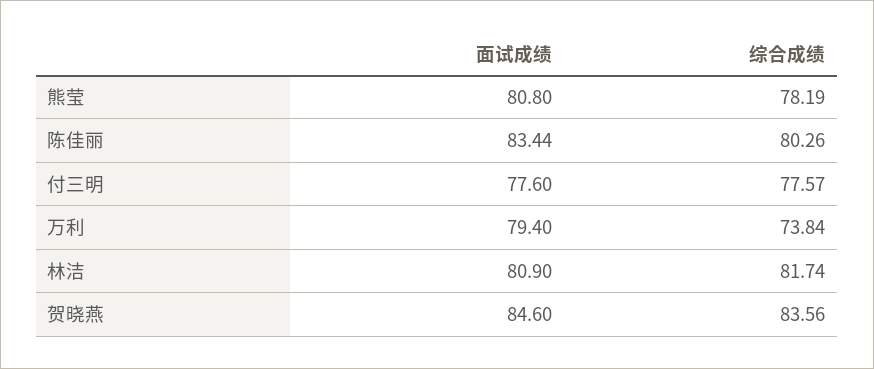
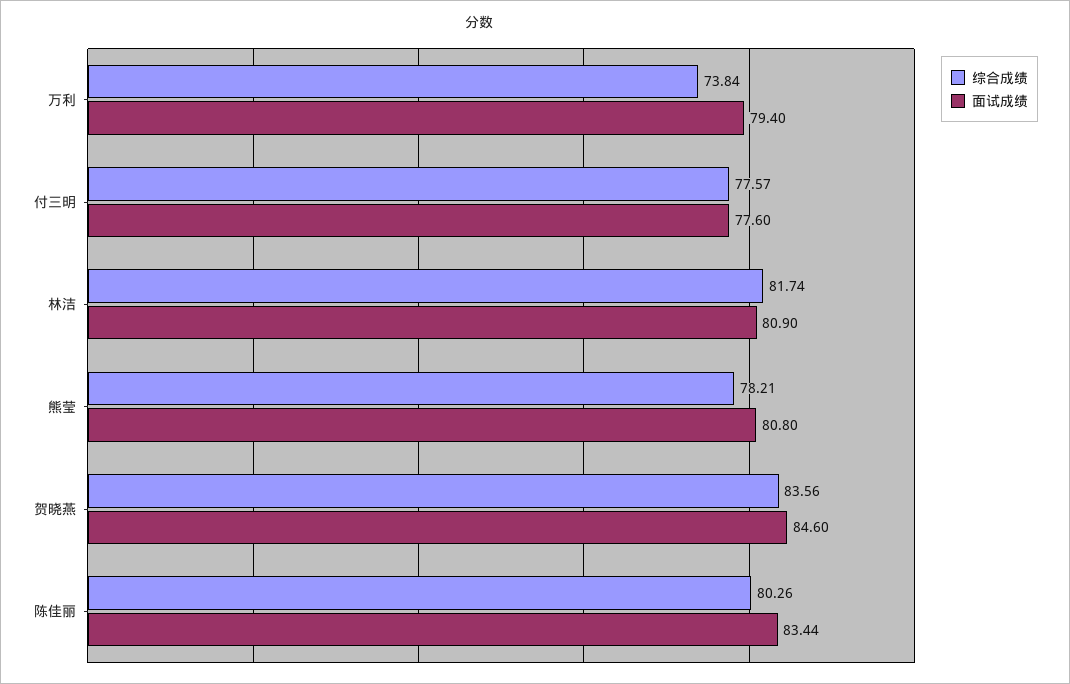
综合成绩, 熊莹: 78.19 -> 78.21

